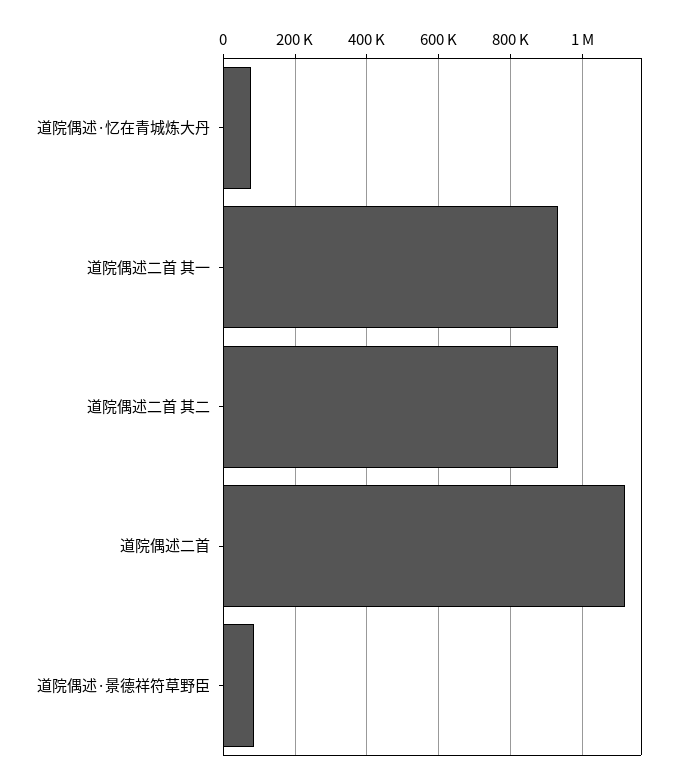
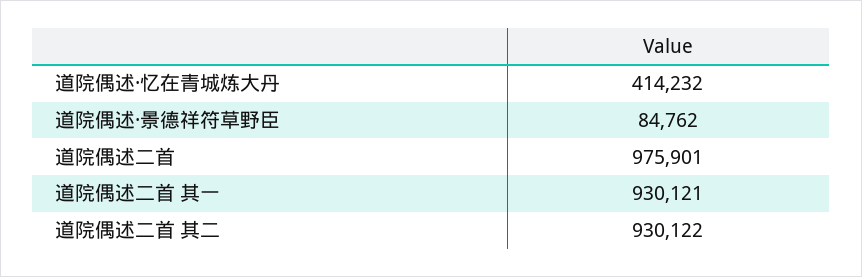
道院偶述·忆在青城炼大丹: 80000 -> 414232
道院偶述二首: 1120000 -> 975901

